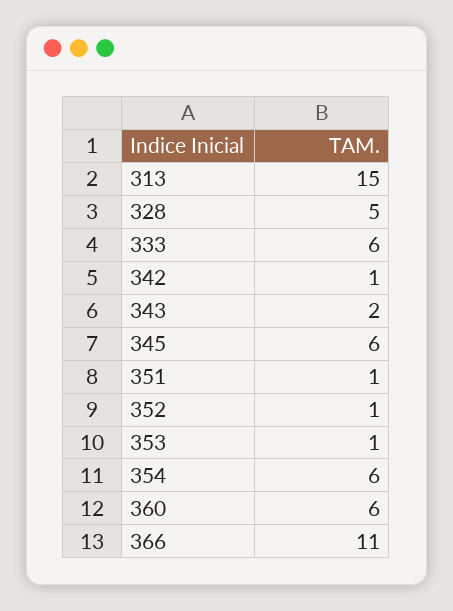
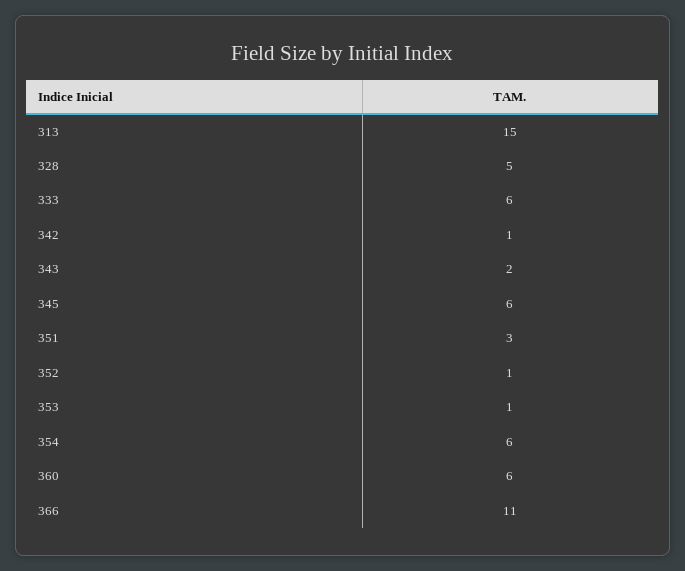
351: 1 -> 3

